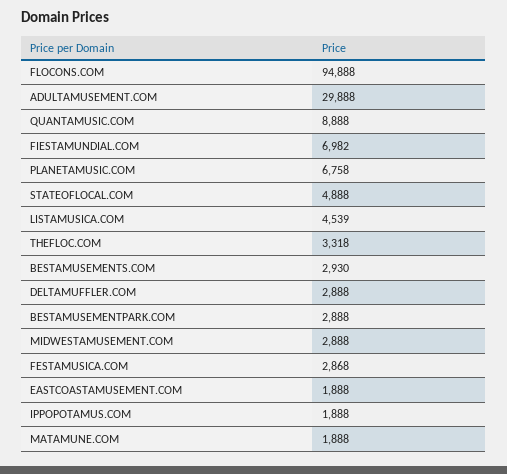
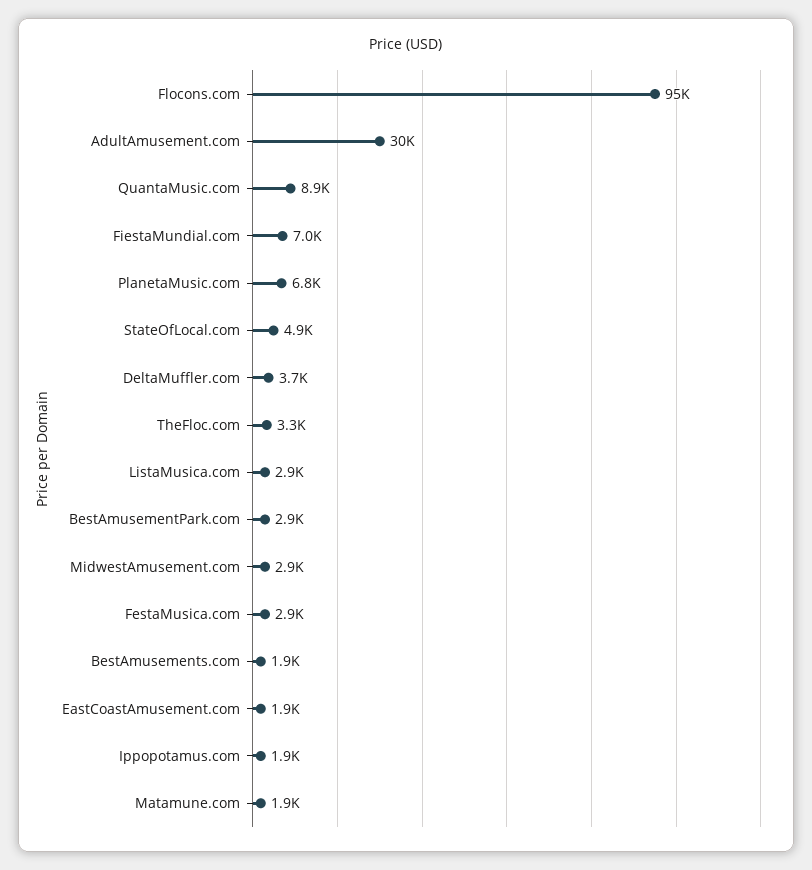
LISTAMUSICA.COM: 4539 -> 2900
BESTAMUSEMENTS.COM: 2930 -> 1900
DELTAMUFFLER.COM: 2888 -> 3700

